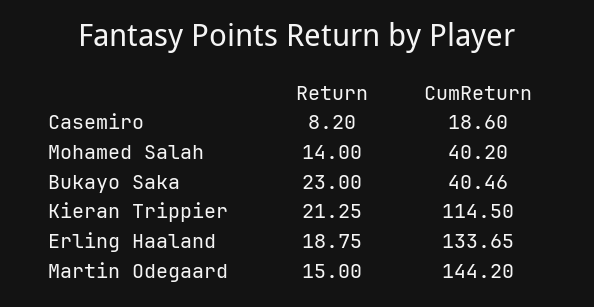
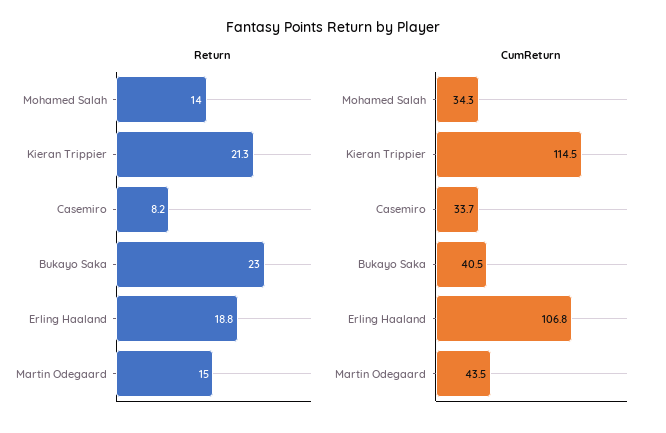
CumReturn, Casemiro: 18.6 -> 33.7
CumReturn, Mohamed Salah: 40.2 -> 34.3
CumReturn, Erling Haaland: 133.65 -> 106.8
CumReturn, Martin Odegaard: 144.2 -> 43.5

